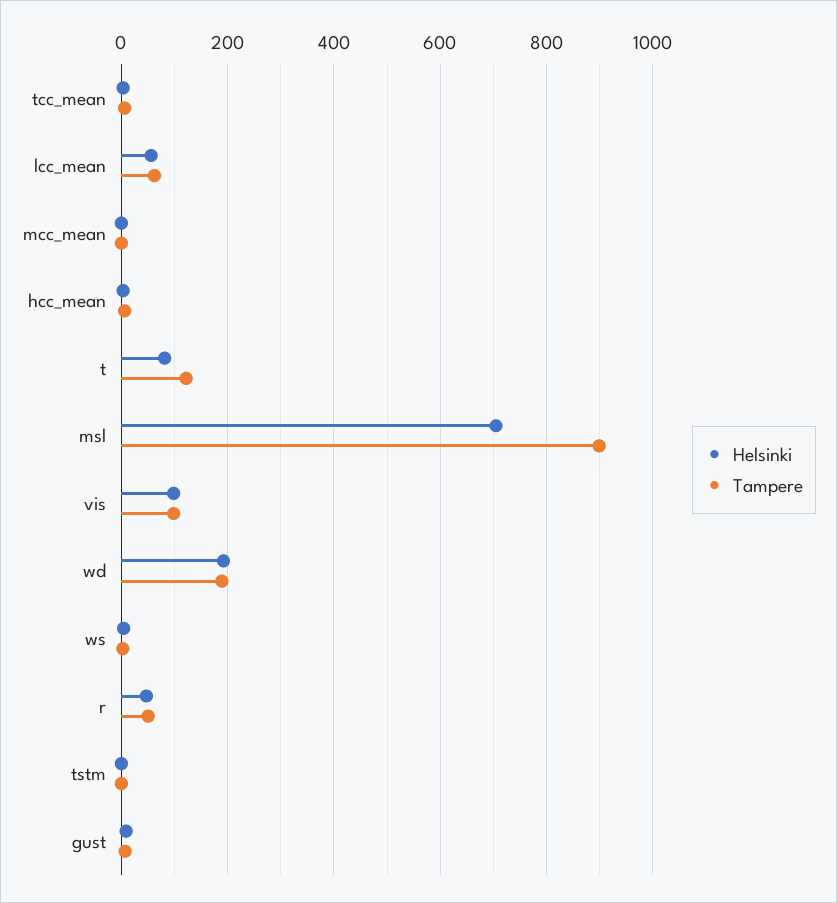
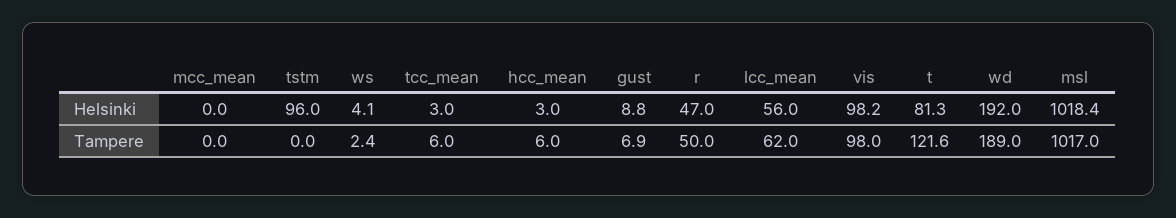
Helsinki, msl: 700 -> 1018.4
Tampere, msl: 900 -> 1017
Helsinki, tstm: 0 -> 96

